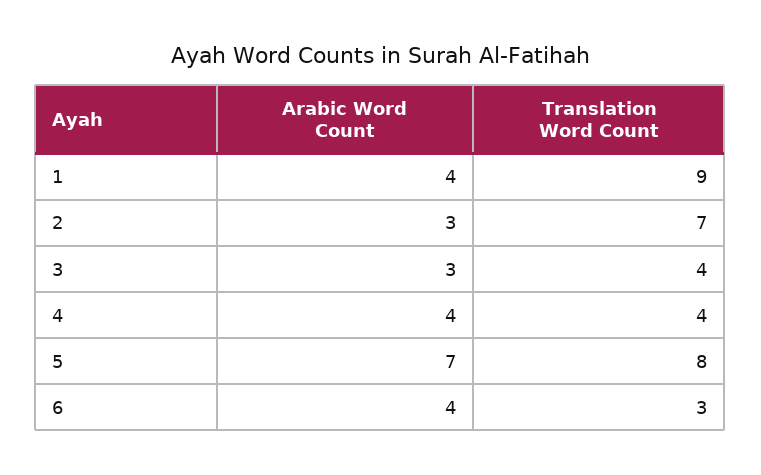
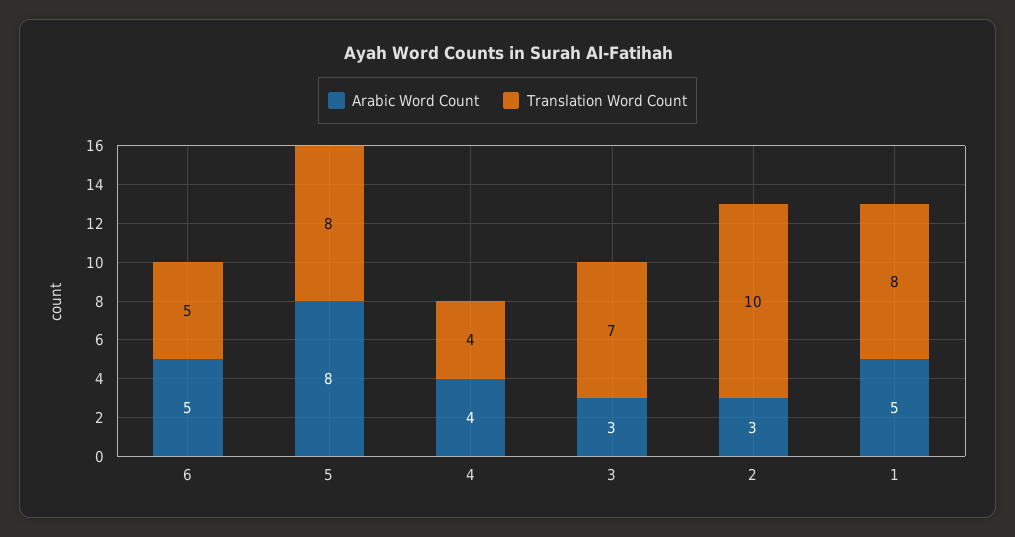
Arabic Word Count, 1: 4 -> 5
Translation Word Count, 1: 9 -> 8
Translation Word Count, 2: 7 -> 10
Translation Word Count, 3: 4 -> 7
Arabic Word Count, 5: 7 -> 8
Arabic Word Count, 6: 4 -> 5
Translation Word Count, 6: 3 -> 5

